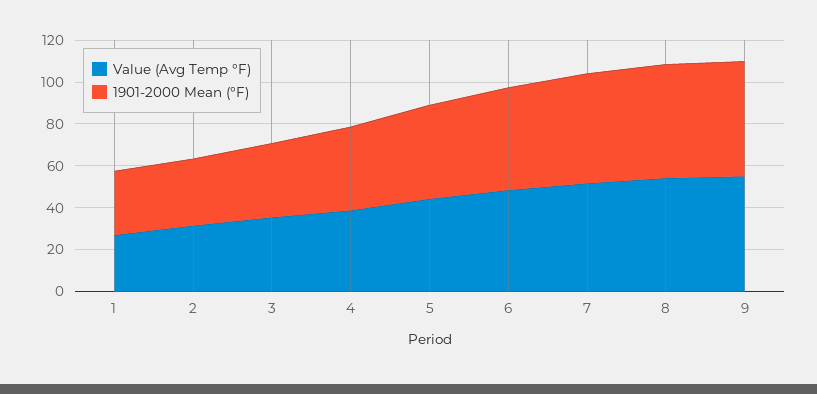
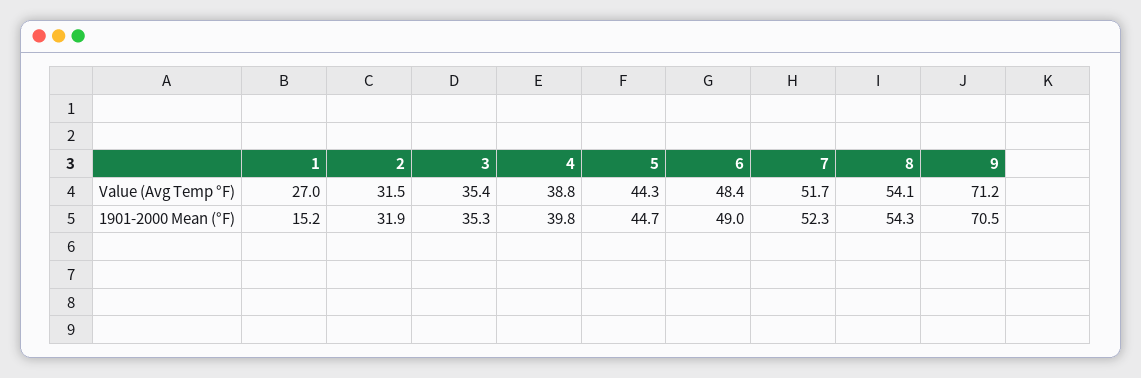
1901-2000 Mean (°F), 1: 30 -> 15.2
Value (Avg Temp °F), 9: 55 -> 71.2
1901-2000 Mean (°F), 9: 55 -> 70.5

